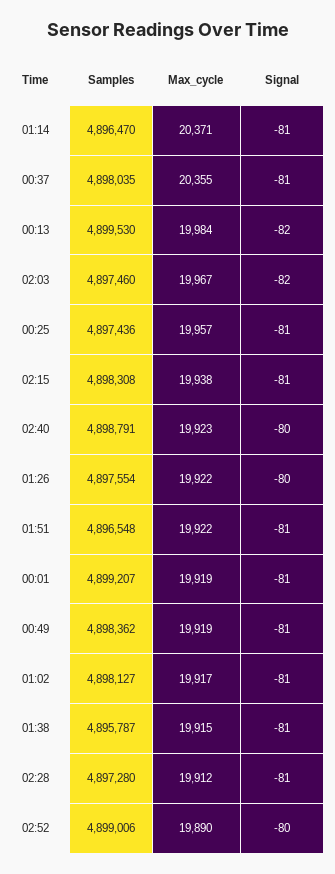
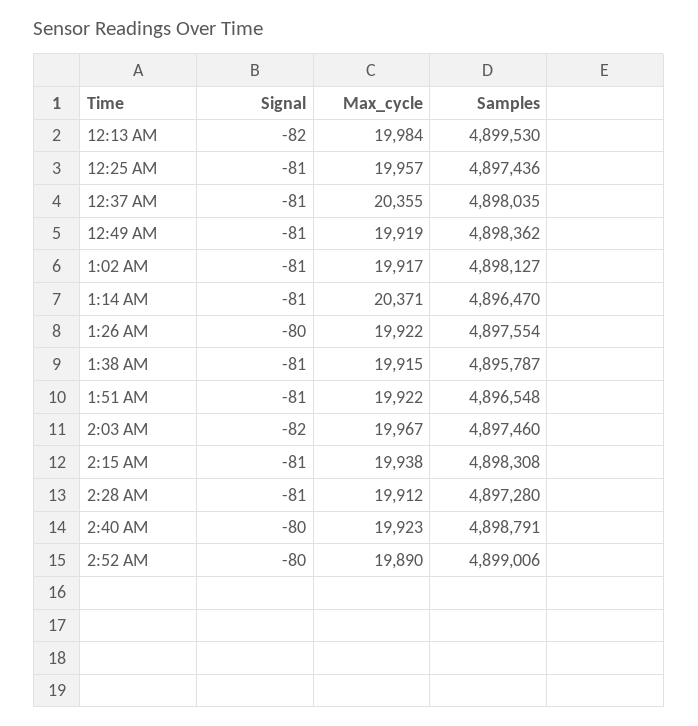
Samples, 00:01: 4899207 -> none
Max_cycle, 00:01: 19919 -> none
Signal, 00:01: -81 -> none

